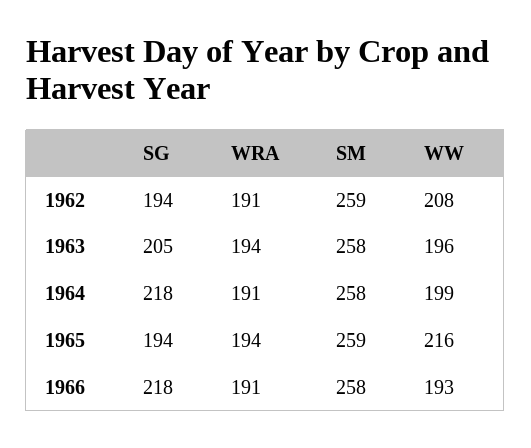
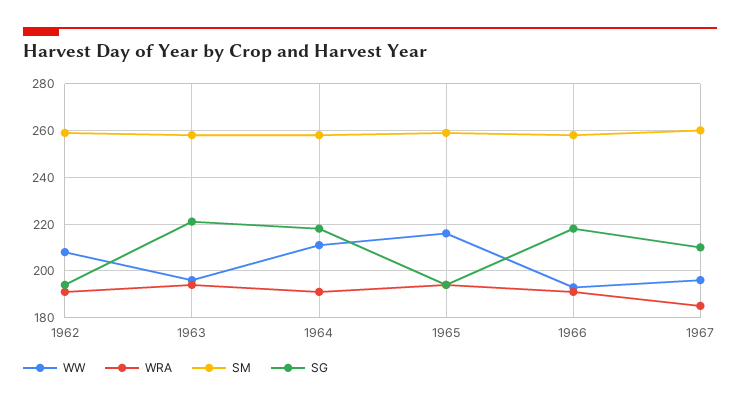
SG, 1963: 205 -> 220
WW, 1964: 199 -> 210
WW, 1967: none -> 195
WRA, 1967: none -> 185
SM, 1967: none -> 260
SG, 1967: none -> 210

